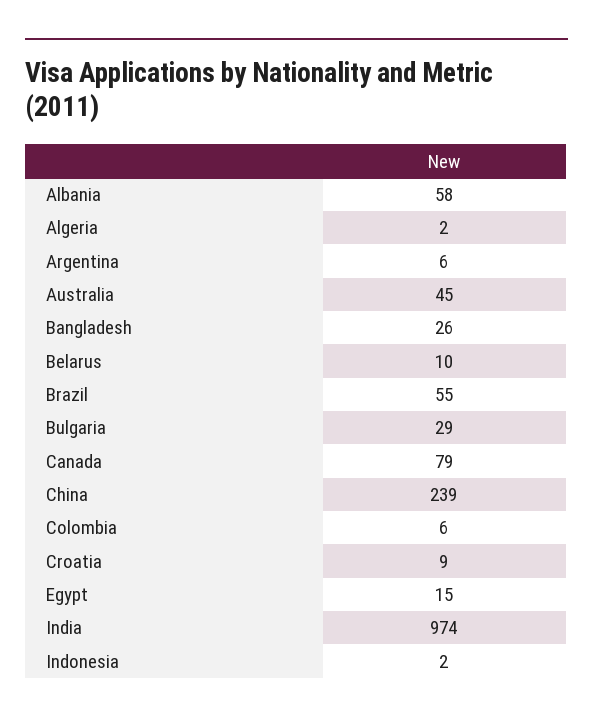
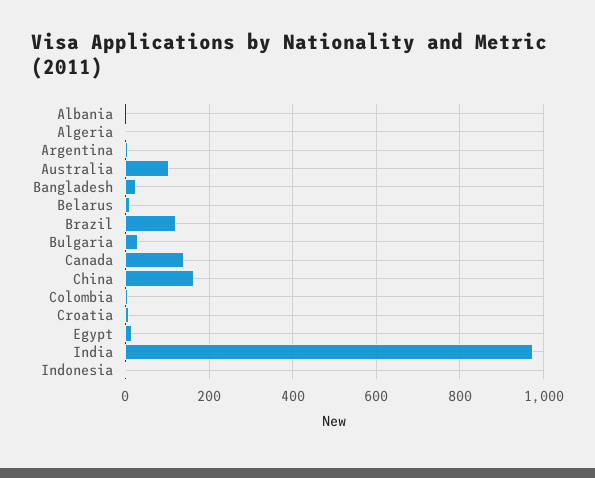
Albania: 58 -> 0
Australia: 45 -> 100
Brazil: 55 -> 120
Canada: 79 -> 140
China: 239 -> 160

